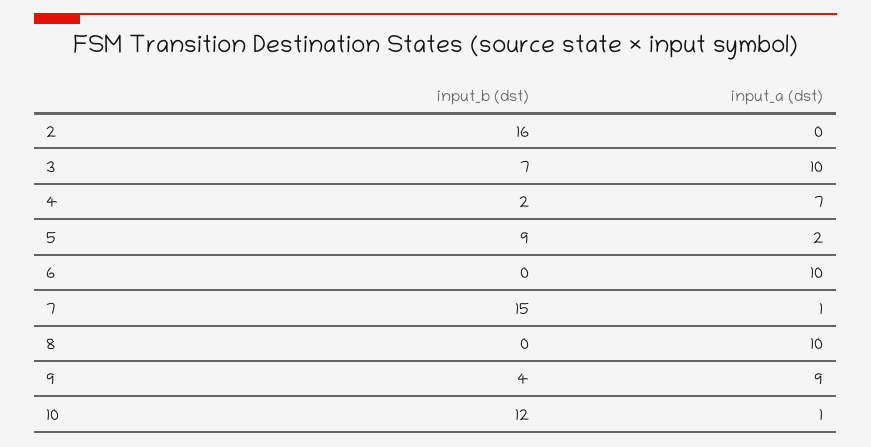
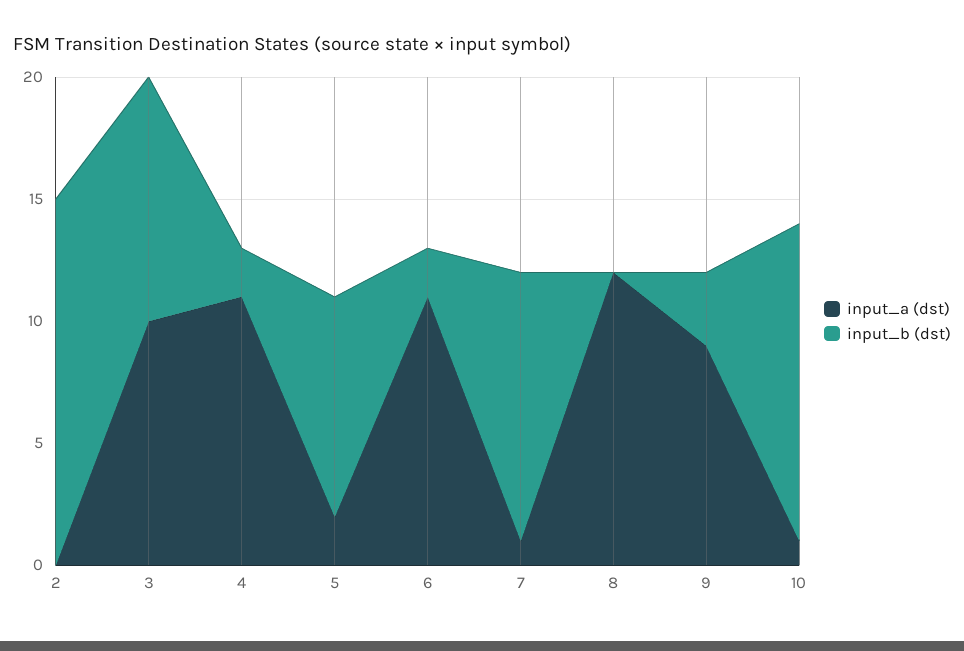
input_b (dst), 2: 16 -> 15
input_b (dst), 3: 7 -> 10
input_a (dst), 4: 7 -> 11
input_b (dst), 6: 0 -> 2
input_a (dst), 6: 10 -> 11
input_b (dst), 7: 15 -> 11
input_a (dst), 8: 10 -> 12
input_b (dst), 9: 4 -> 3
input_b (dst), 10: 12 -> 13

